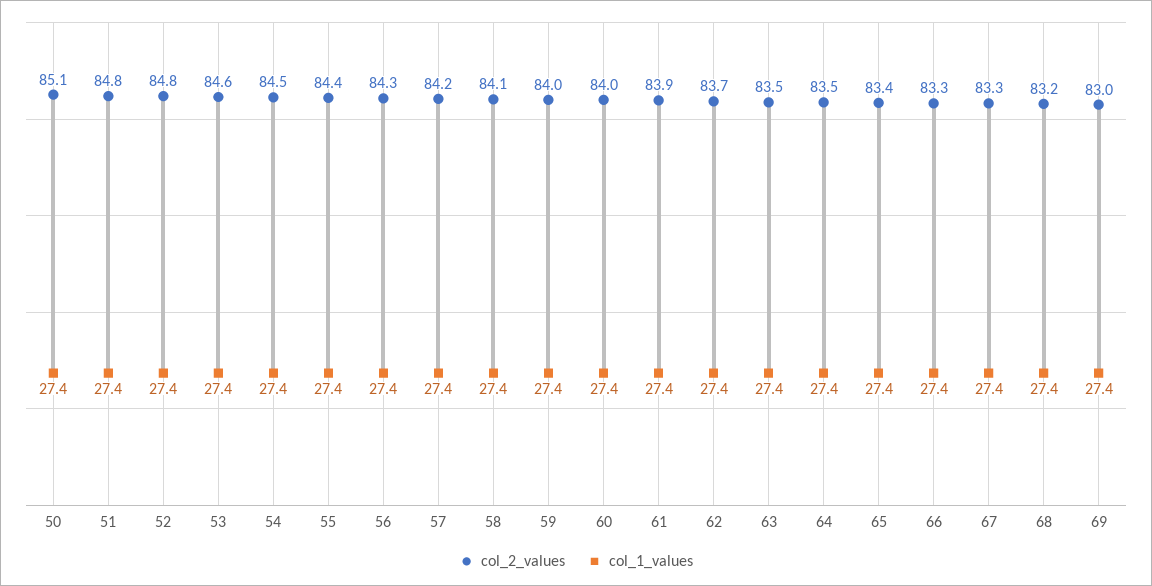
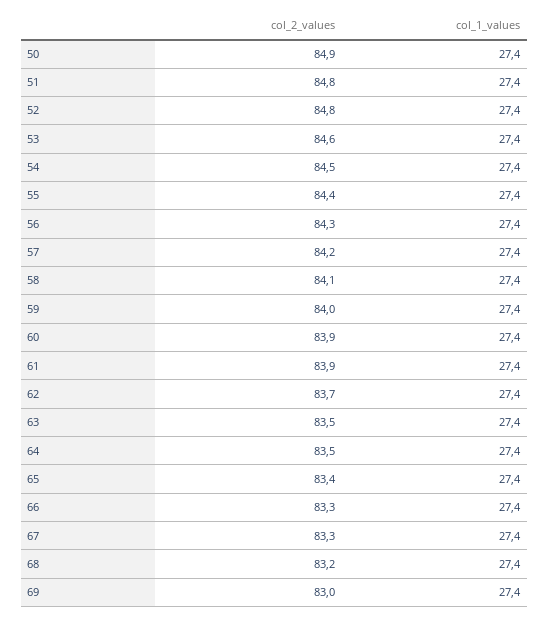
col_2_values, 50: 85.1 -> 84.9
col_2_values, 60: 84 -> 83.9

